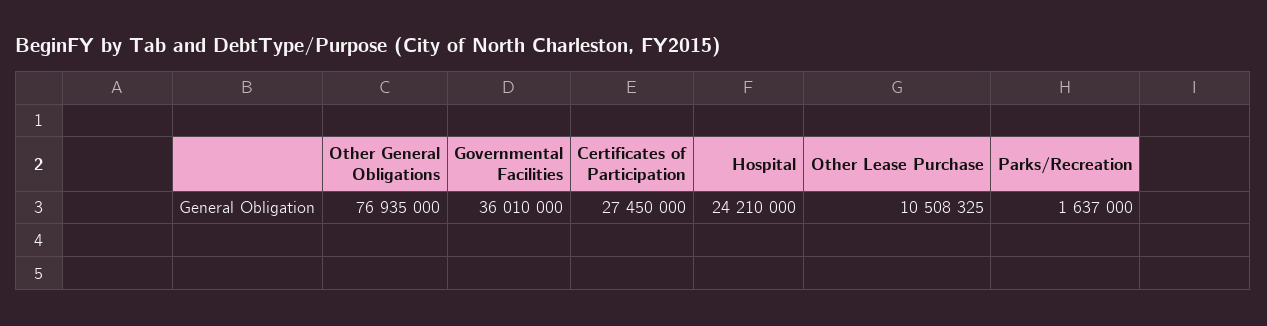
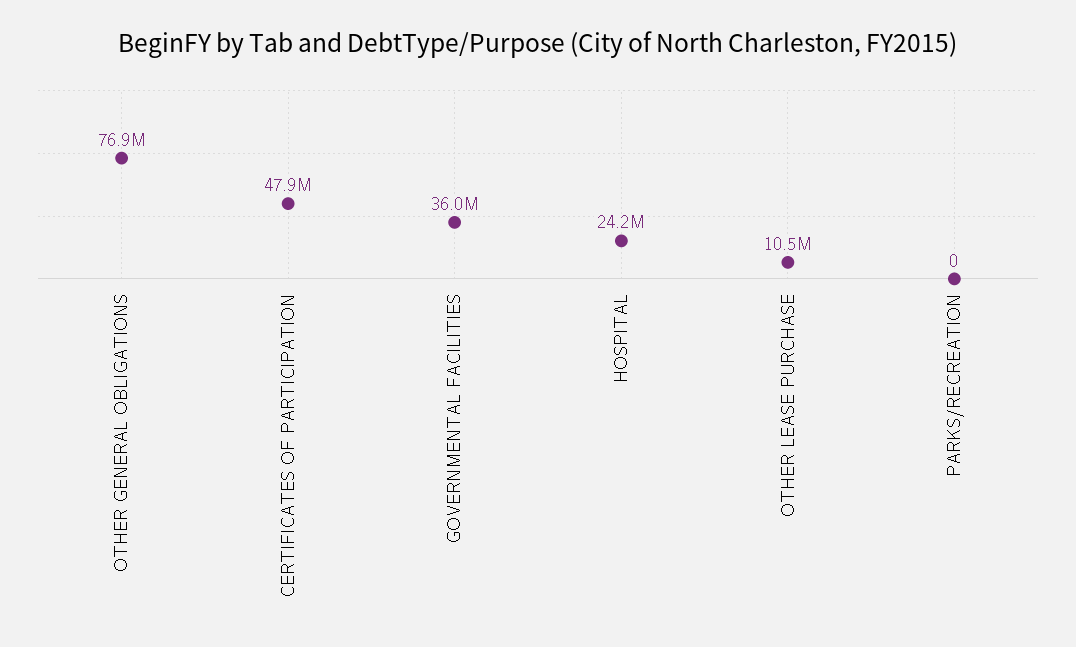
Certificates of Participation: 27450000 -> 47900000
Parks/Recreation: 1637000 -> 0

